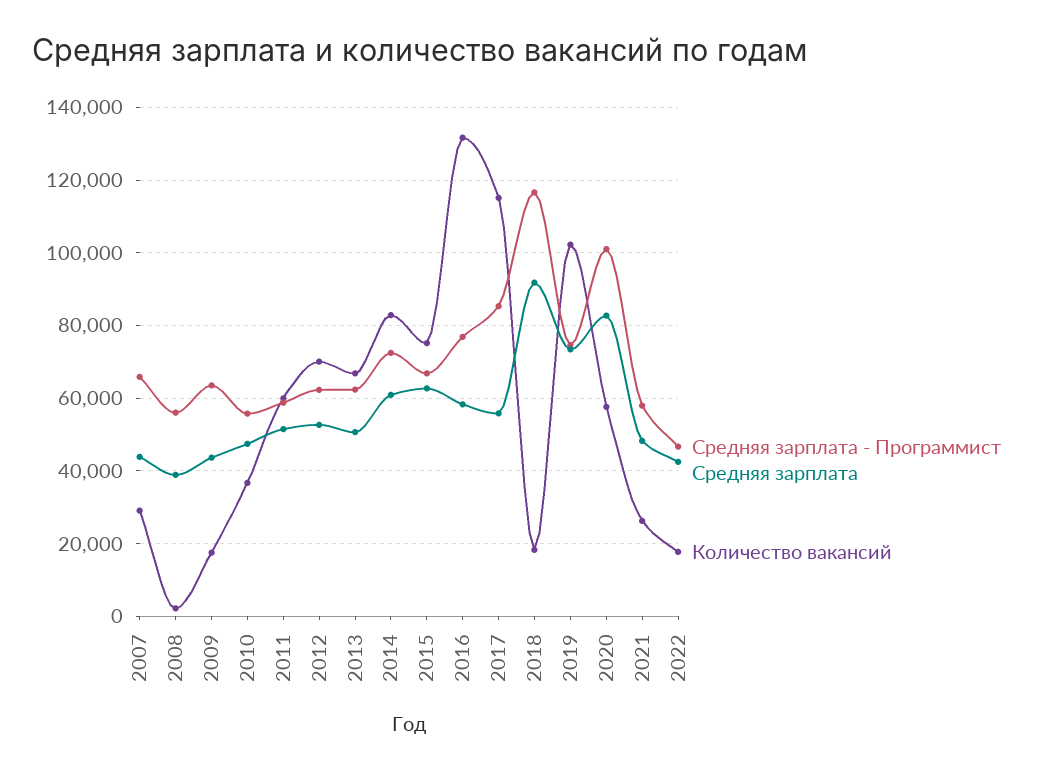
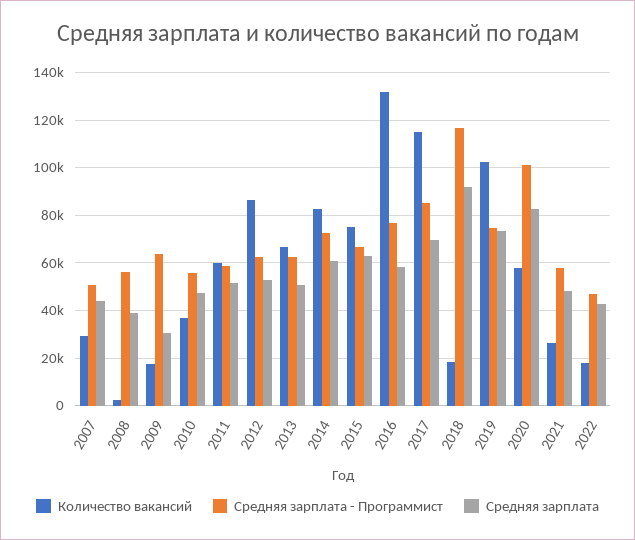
Средняя зарплата - Программист, 2007: 66000 -> 50000
Средняя зарплата, 2009: 44000 -> 30000
Количество вакансий, 2012: 70000 -> 85000
Средняя зарплата, 2017: 56000 -> 70000

